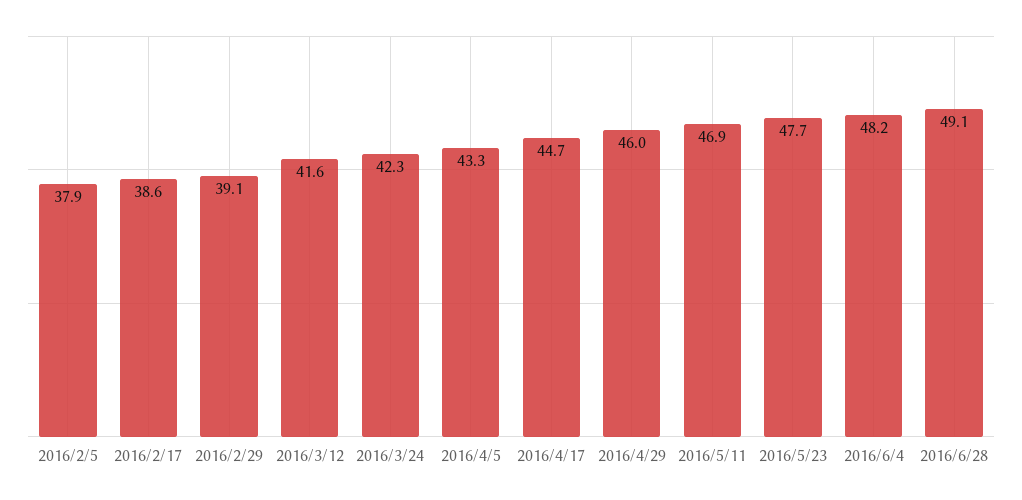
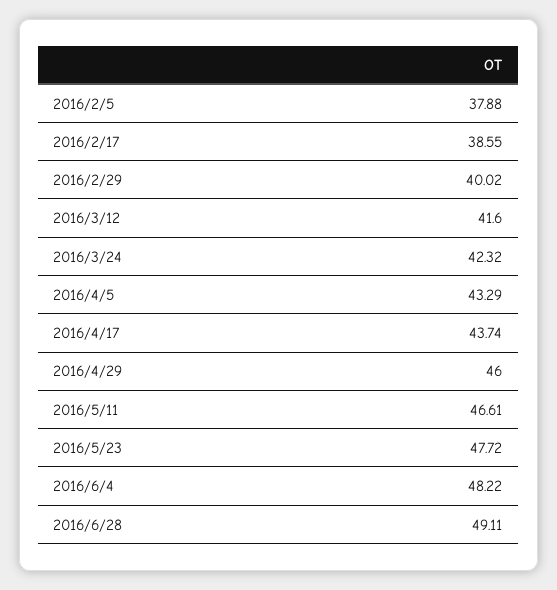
2016/2/29: 39.1 -> 40.02
2016/4/17: 44.7 -> 43.74
2016/5/11: 46.9 -> 46.61

